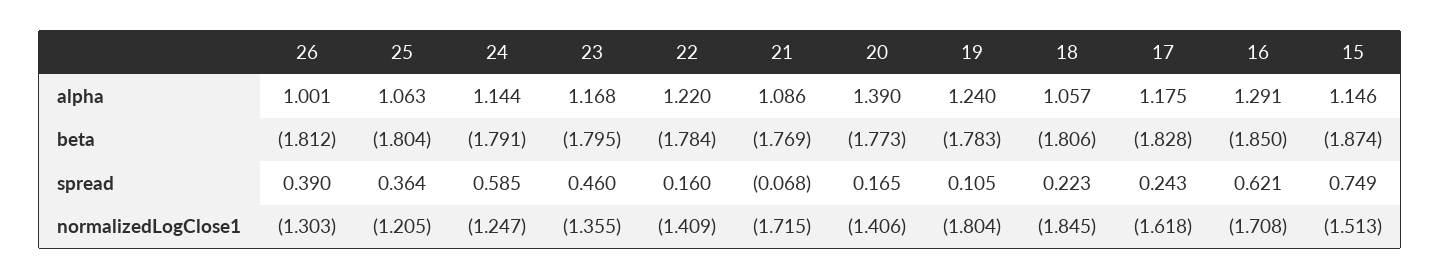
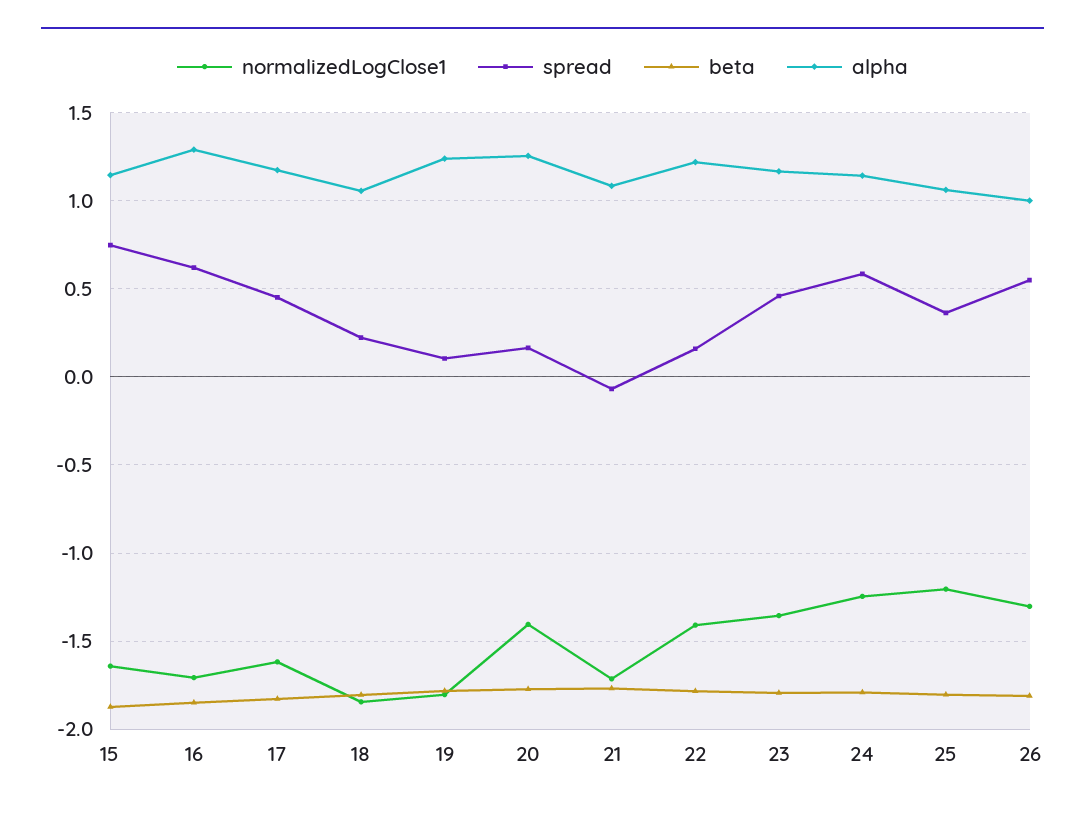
alpha, 20: 1.39 -> 1.25
spread, 26: 0.39 -> 0.55
spread, 17: 0.243 -> 0.45
normalizedLogClose1, 15: -1.513 -> -1.65

